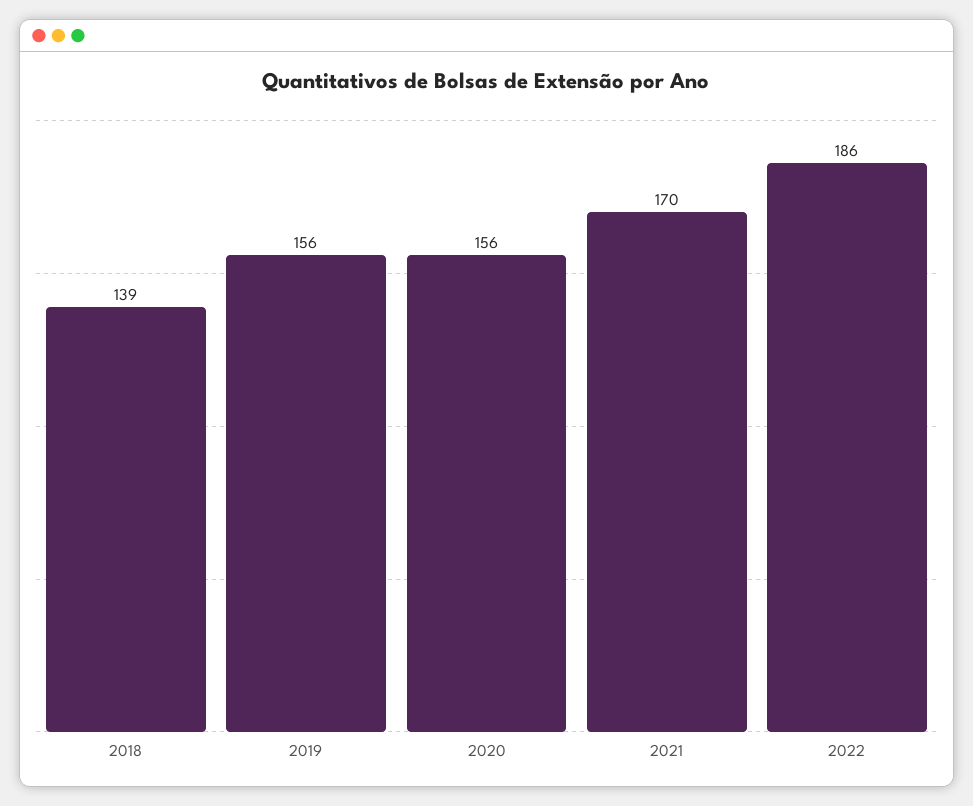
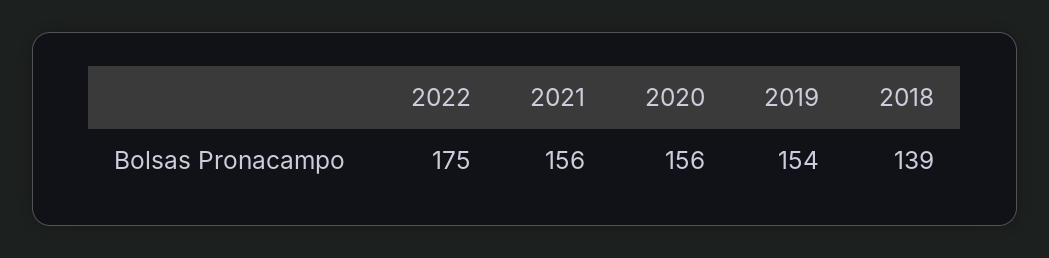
2019: 156 -> 154
2021: 170 -> 156
2022: 186 -> 175

